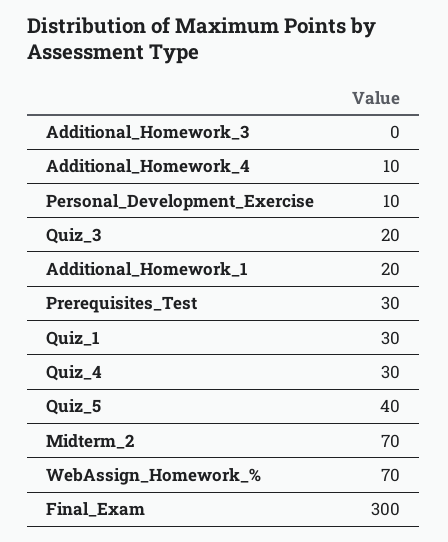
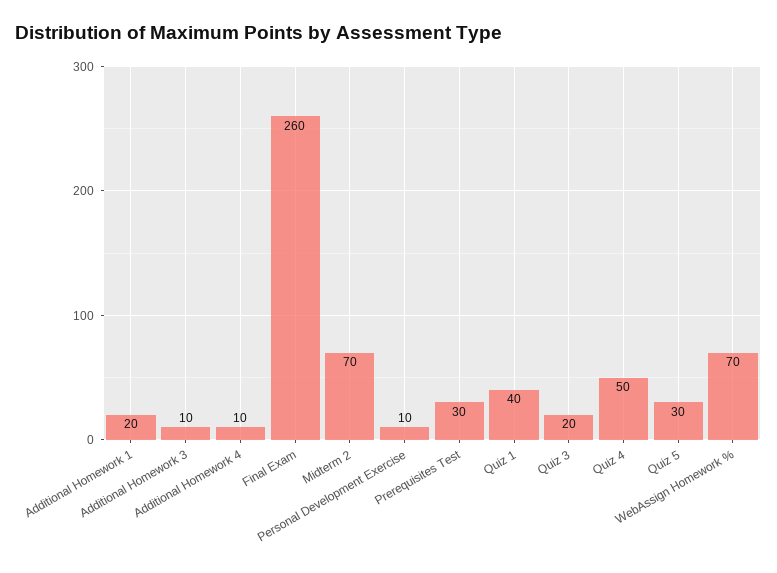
Additional_Homework_3: 0 -> 10
Quiz_1: 30 -> 40
Quiz_4: 30 -> 50
Quiz_5: 40 -> 30
Final_Exam: 300 -> 260

